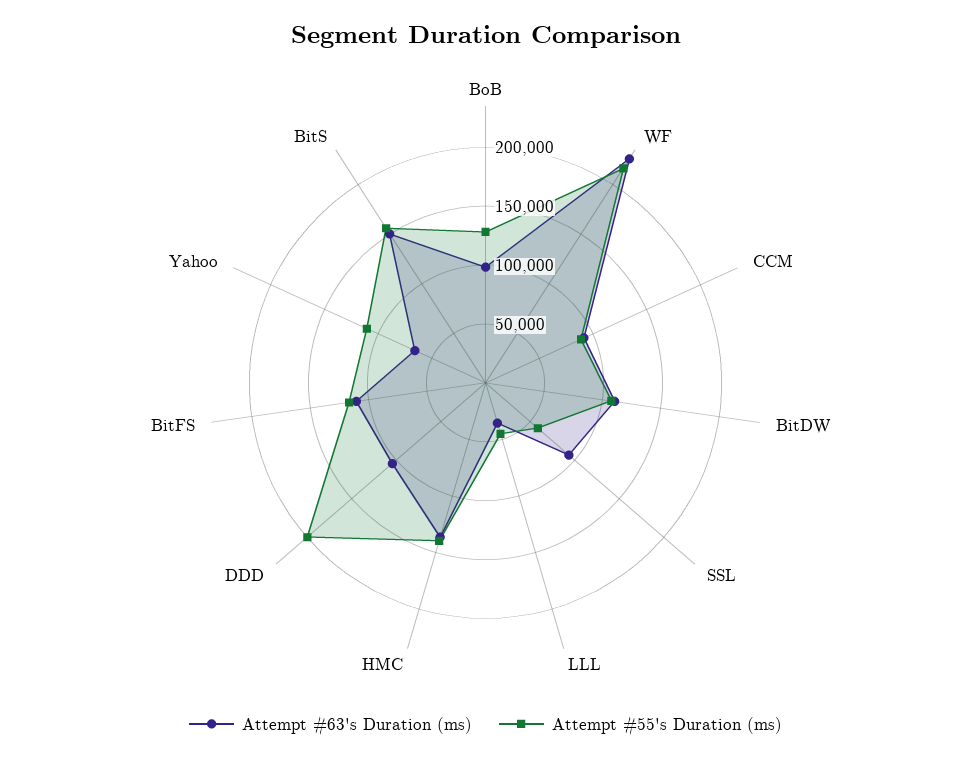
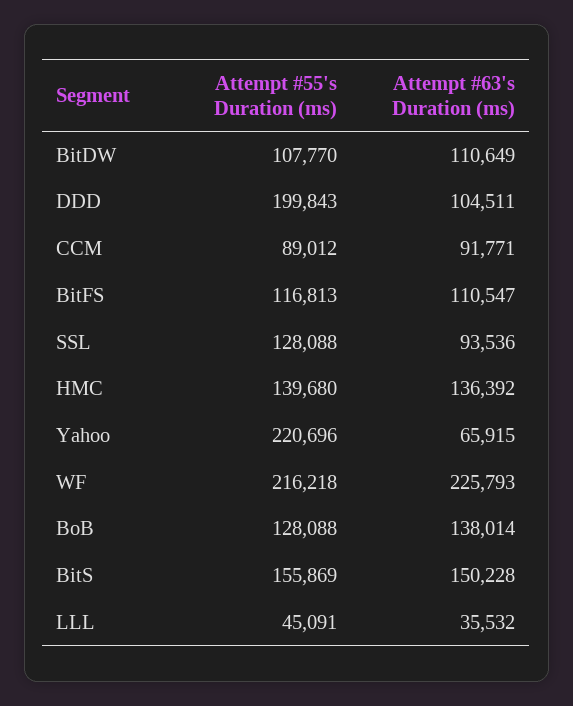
Attempt #63's Duration (ms), BoB: 100000 -> 138014
Attempt #55's Duration (ms), SSL: 60000 -> 128088
Attempt #55's Duration (ms), Yahoo: 110000 -> 220696

